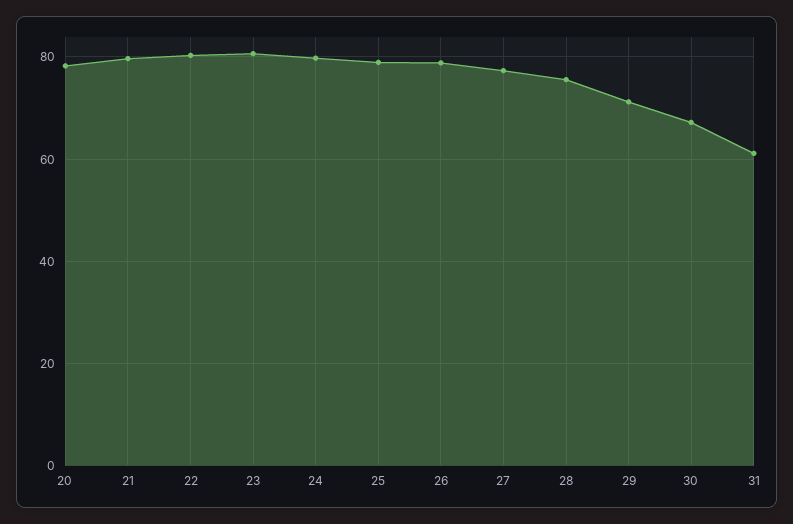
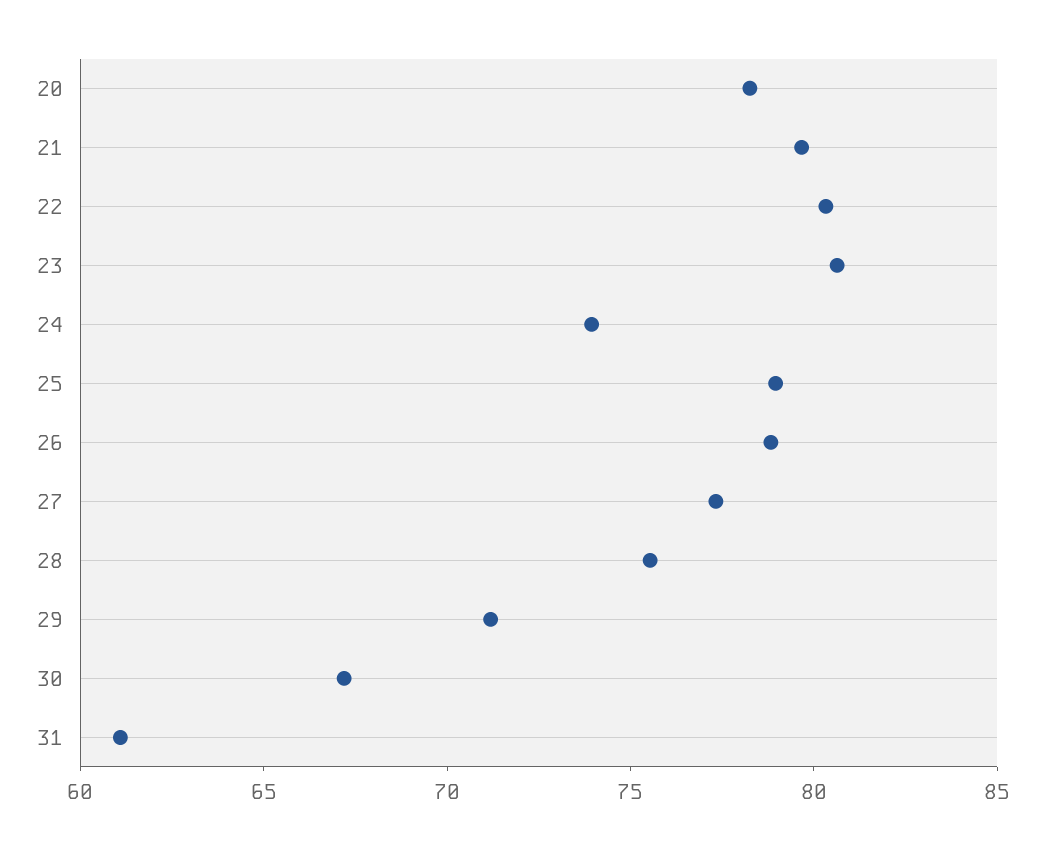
24: 80 -> 74

